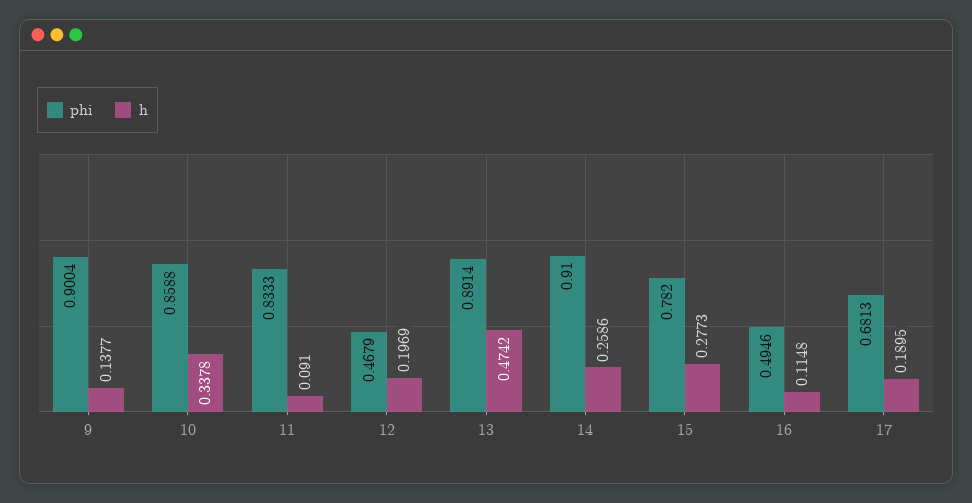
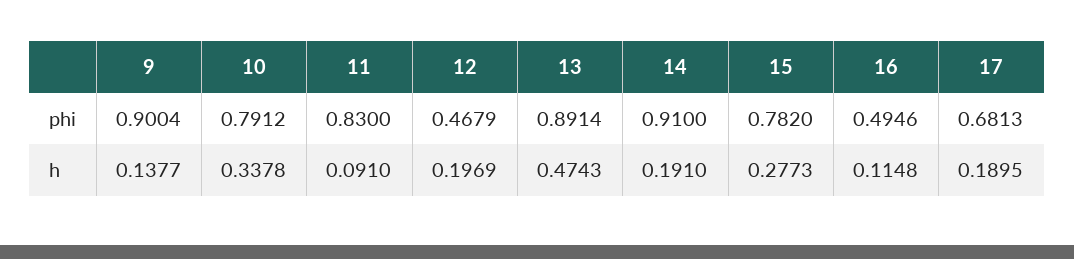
phi, 10: 0.8588 -> 0.7912
phi, 11: 0.8333 -> 0.83
h, 13: 0.4742 -> 0.4743
h, 14: 0.2586 -> 0.191

